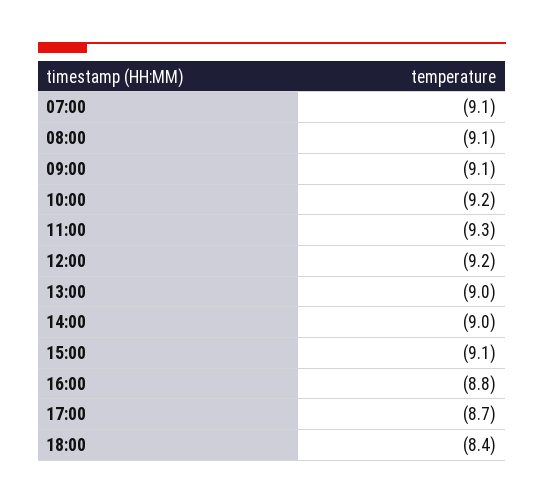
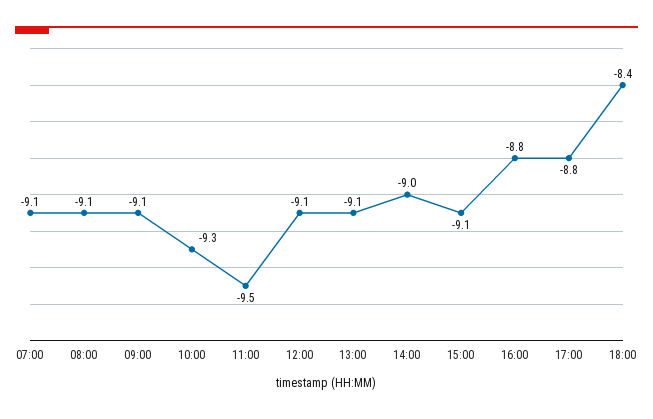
10:00: -9.2 -> -9.3
11:00: -9.3 -> -9.5
12:00: -9.2 -> -9.1
13:00: -9 -> -9.1
17:00: -8.7 -> -8.8

